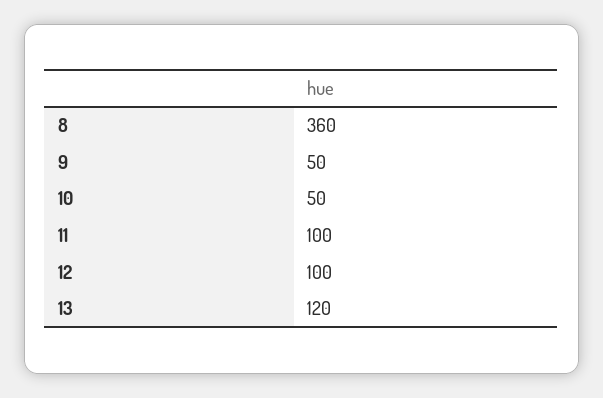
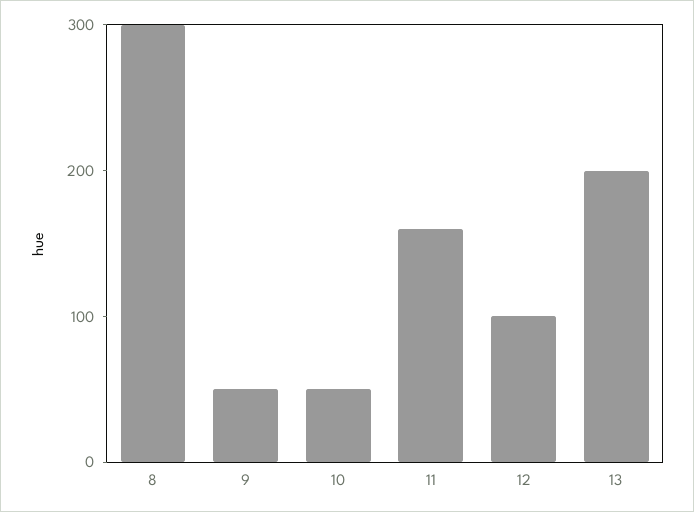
8: 360 -> 300
11: 100 -> 160
13: 120 -> 200

